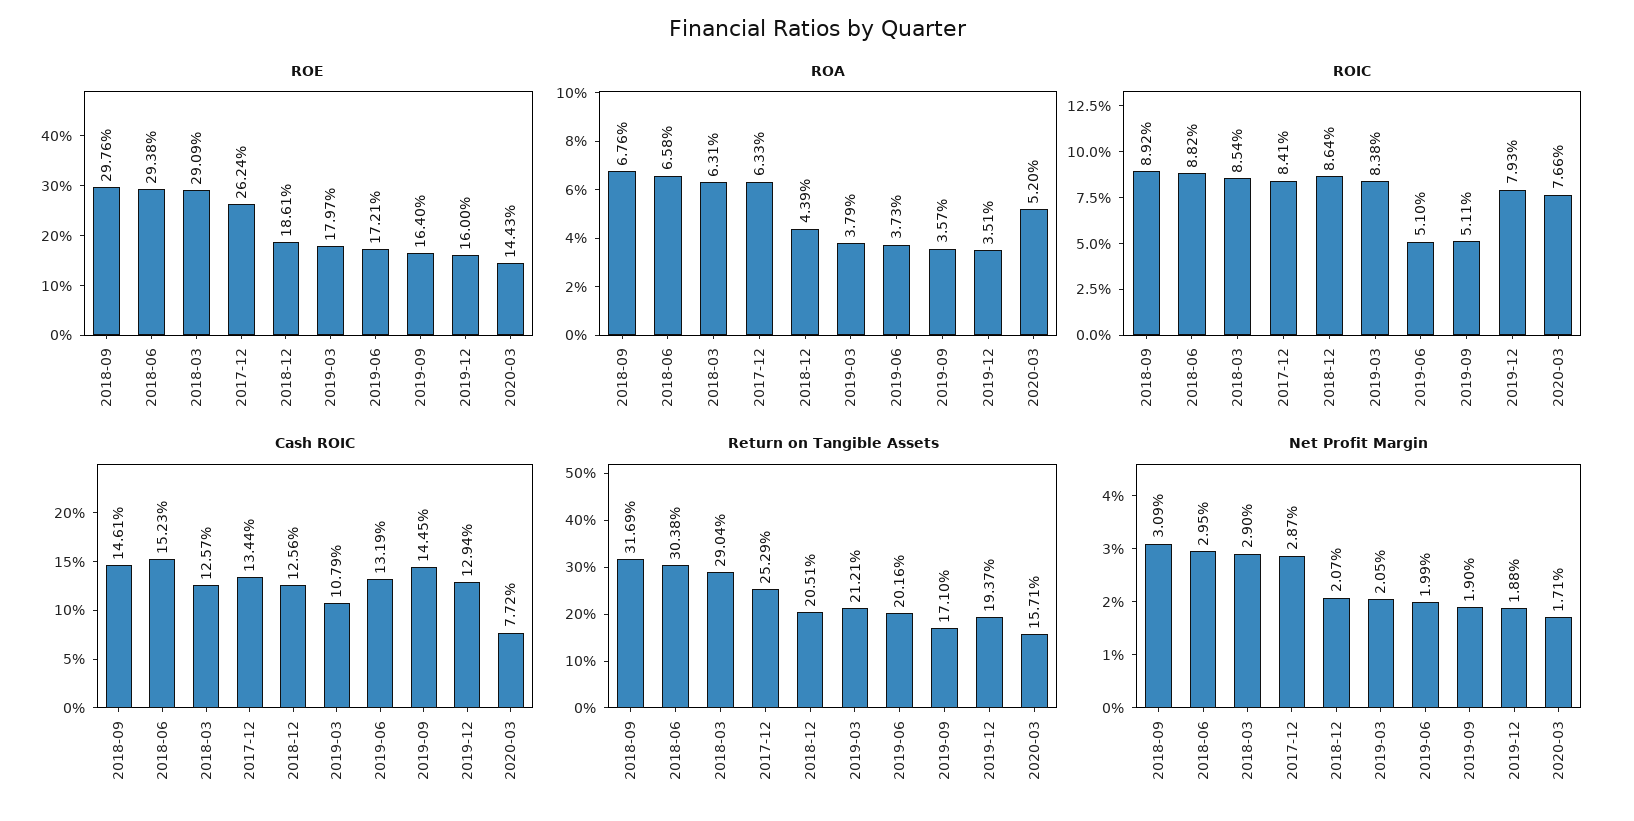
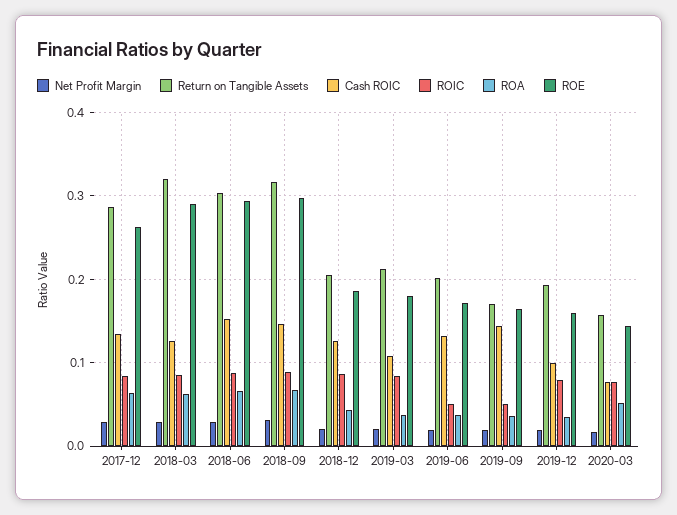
Cash ROIC, 2019-12: 0.1294 -> 0.1
Return on Tangible Assets, 2018-03: 0.2904 -> 0.32
Return on Tangible Assets, 2017-12: 0.2529 -> 0.29

